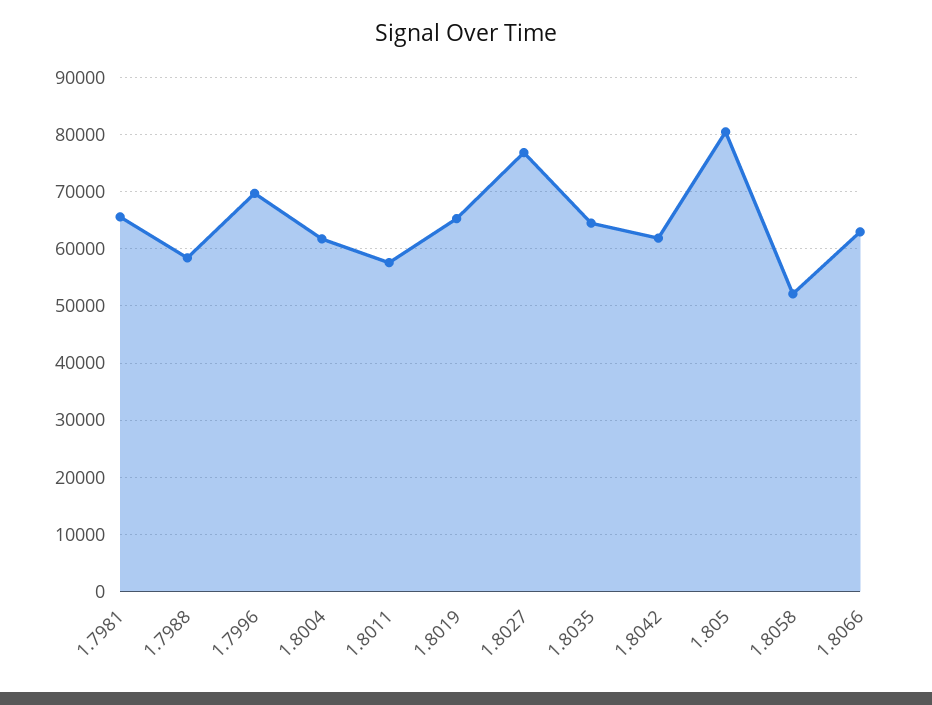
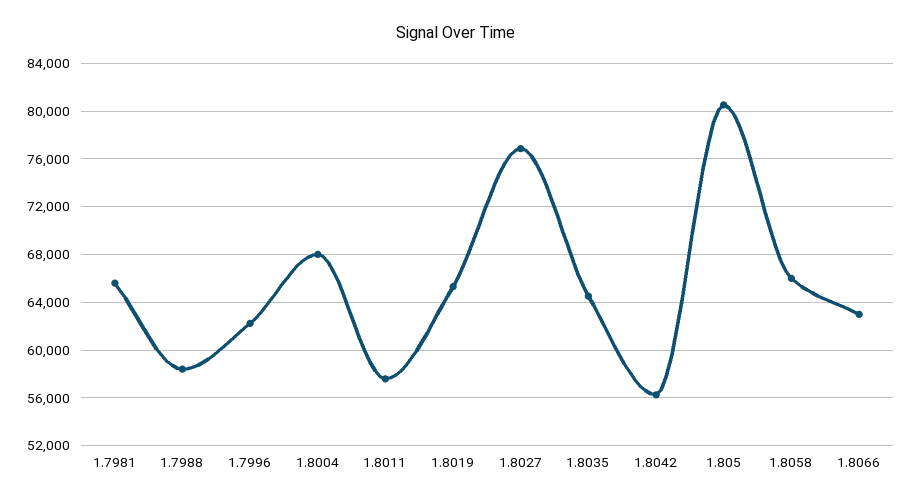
1.7996: 70000 -> 62000
1.8004: 62000 -> 68000
1.8042: 62000 -> 56000
1.8058: 52000 -> 66000

